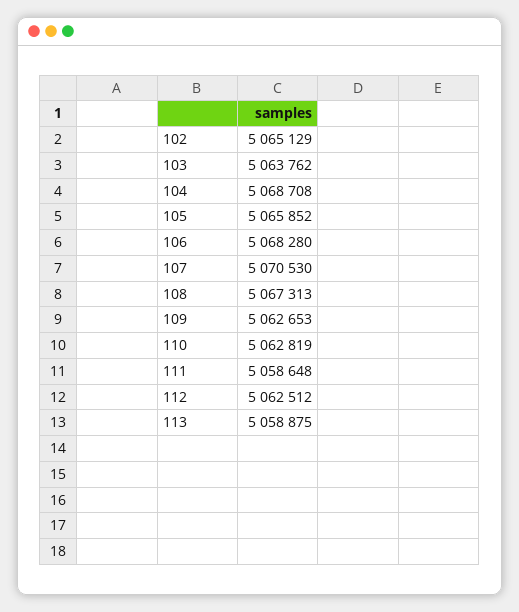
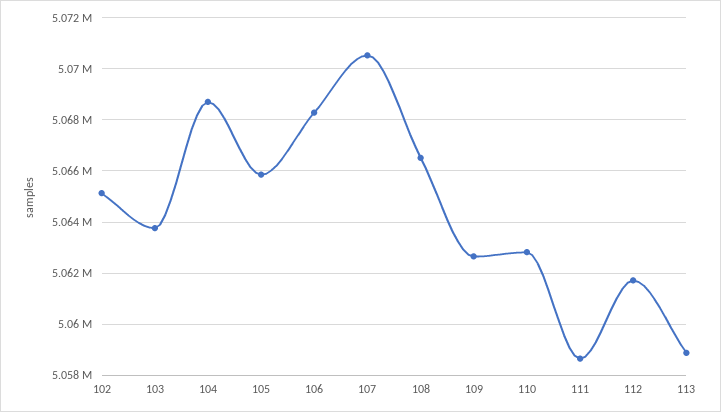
108: 5067313 -> 5066500
112: 5062512 -> 5061750

